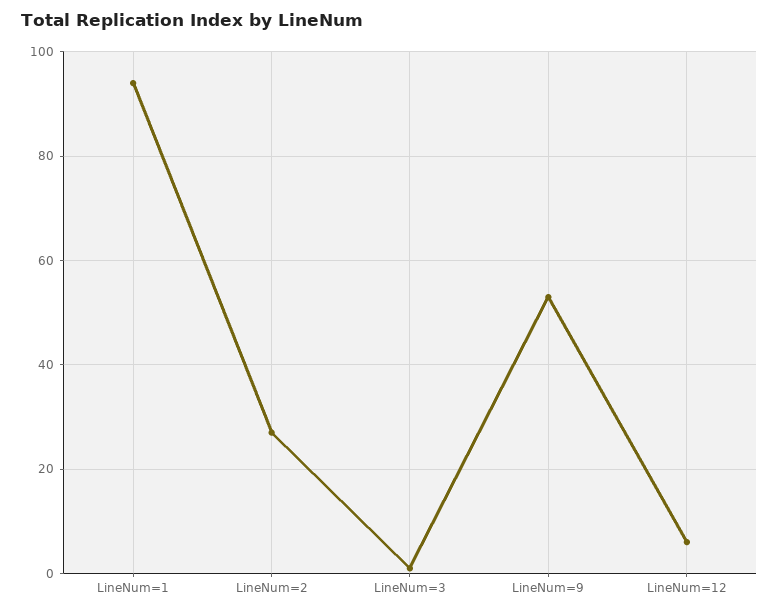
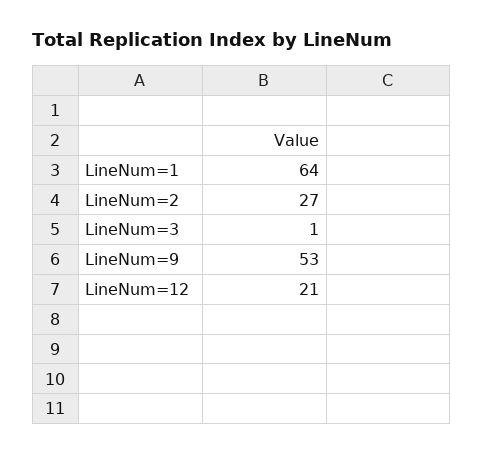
LineNum=1: 95 -> 64
LineNum=12: 5 -> 21

